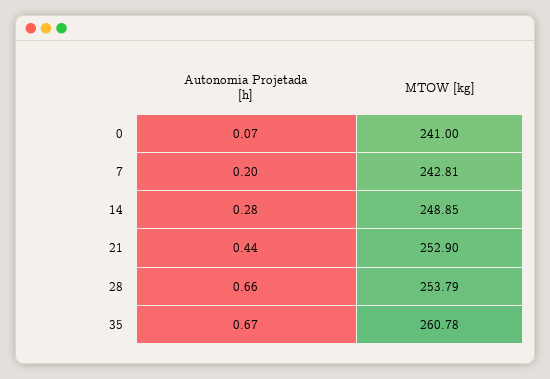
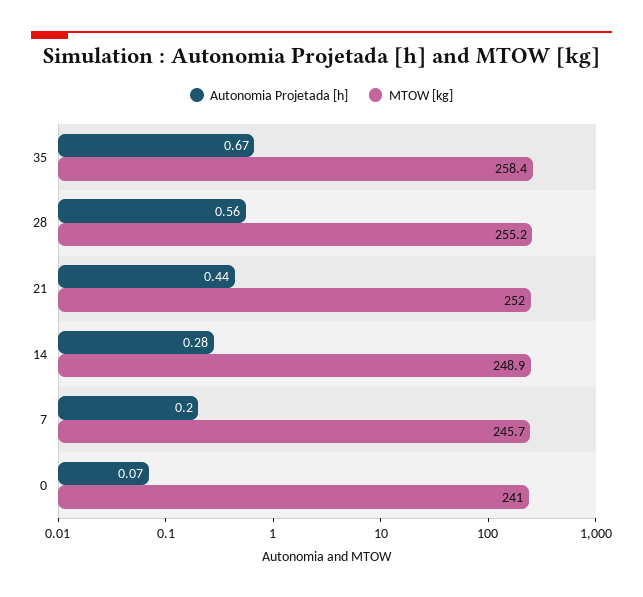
MTOW [kg], 7: 242.81 -> 245.7
MTOW [kg], 21: 252.9 -> 252
Autonomia Projetada [h], 28: 0.66 -> 0.56
MTOW [kg], 28: 253.79 -> 255.2
MTOW [kg], 35: 260.78 -> 258.4

